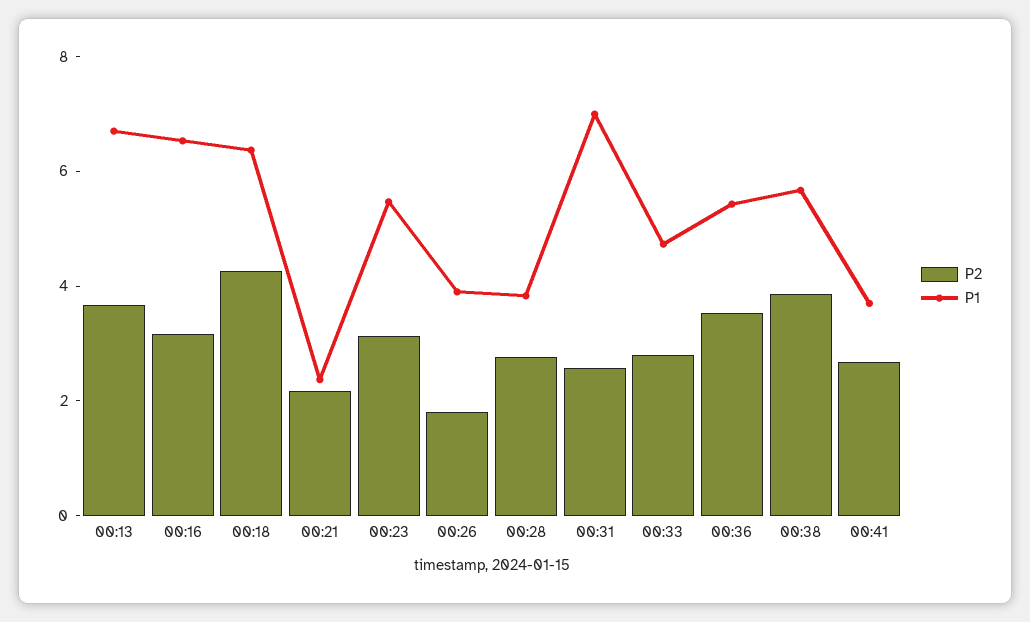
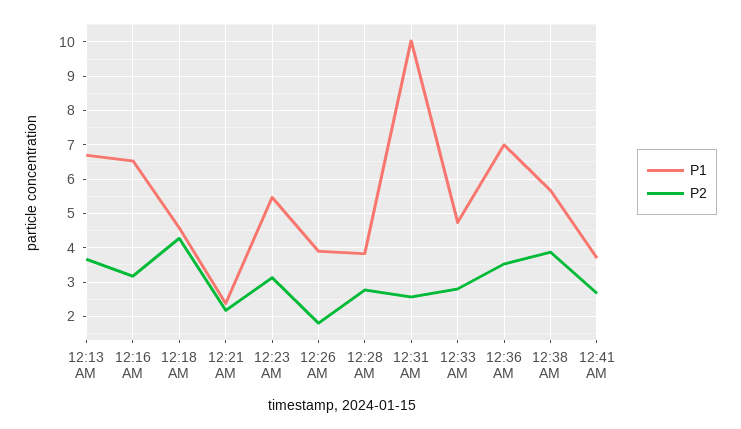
P1, 00:18: 6.5 -> 4.6
P1, 00:31: 7 -> 10
P1, 00:36: 5.5 -> 7

